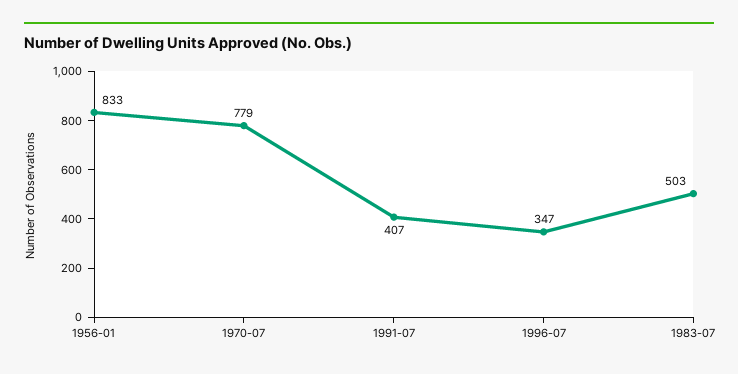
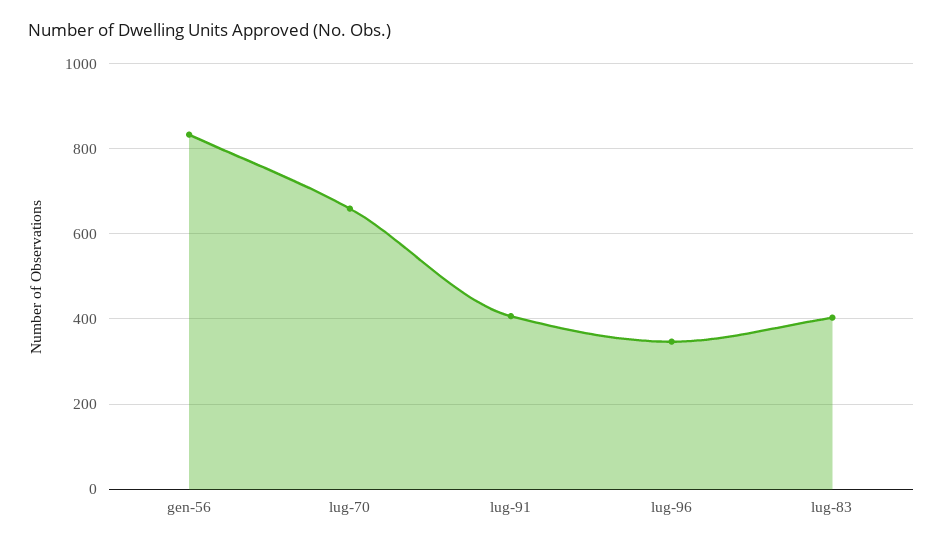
1970-07: 779 -> 660
1983-07: 503 -> 400

